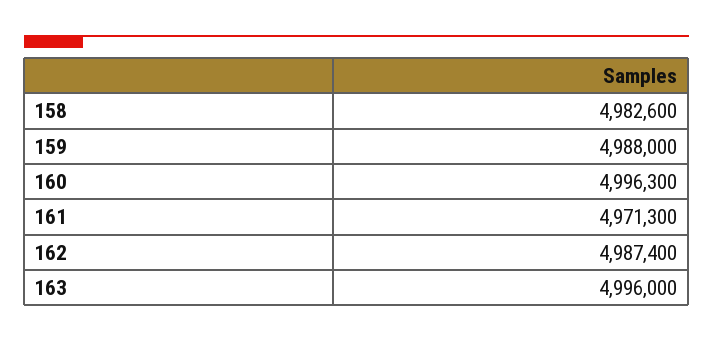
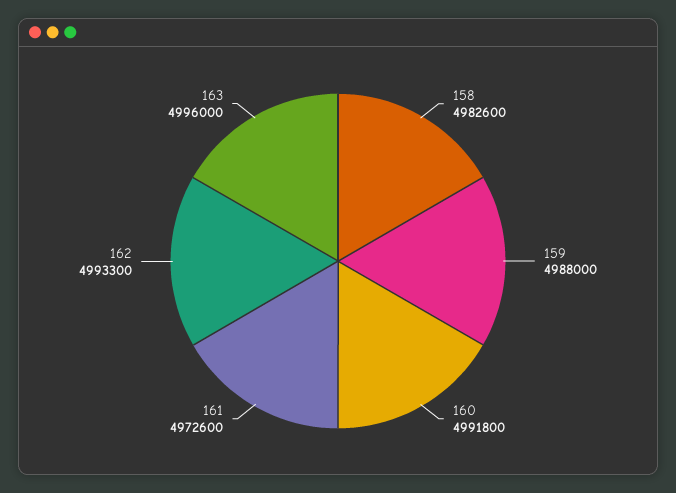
160: 4996300 -> 4991800
161: 4971300 -> 4972600
162: 4987400 -> 4993300

